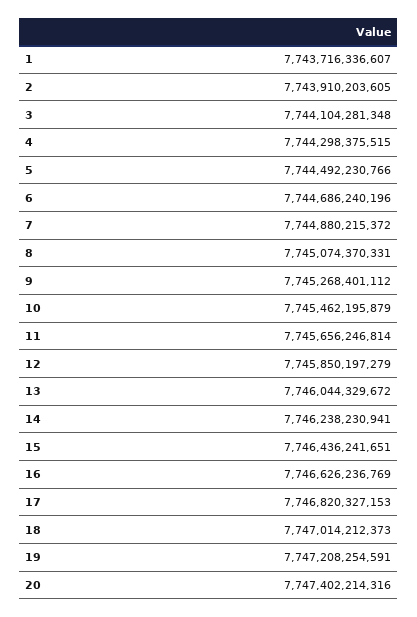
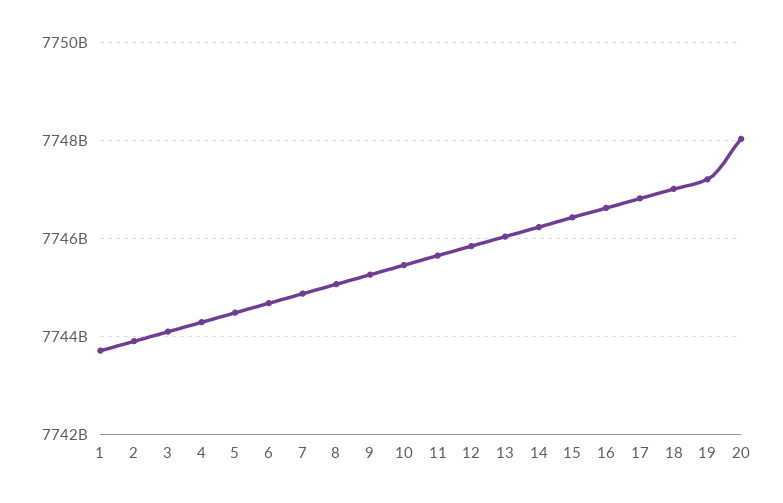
20: 7747402214316 -> 7748000000000

